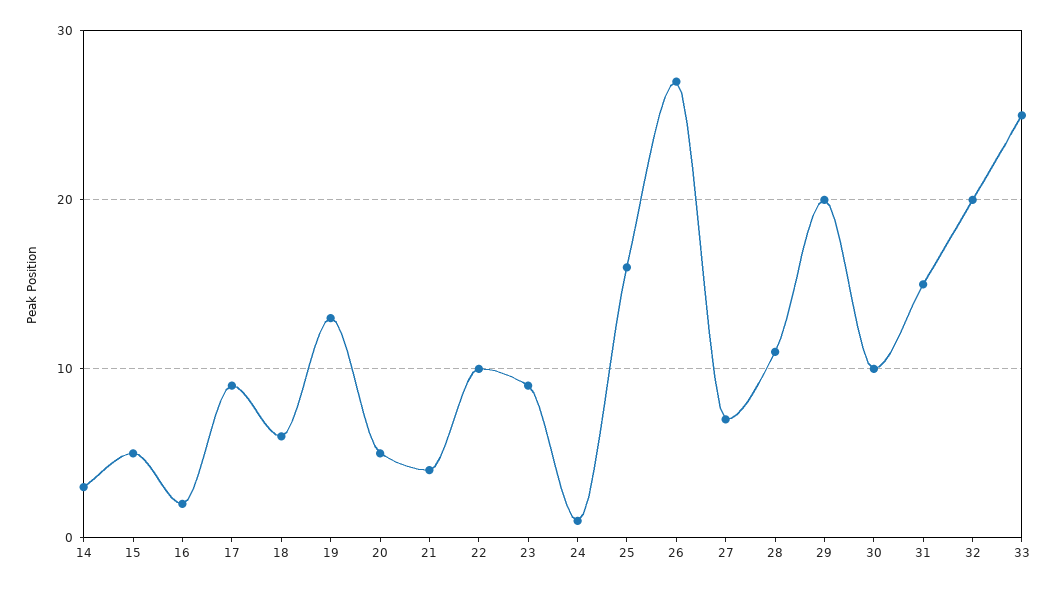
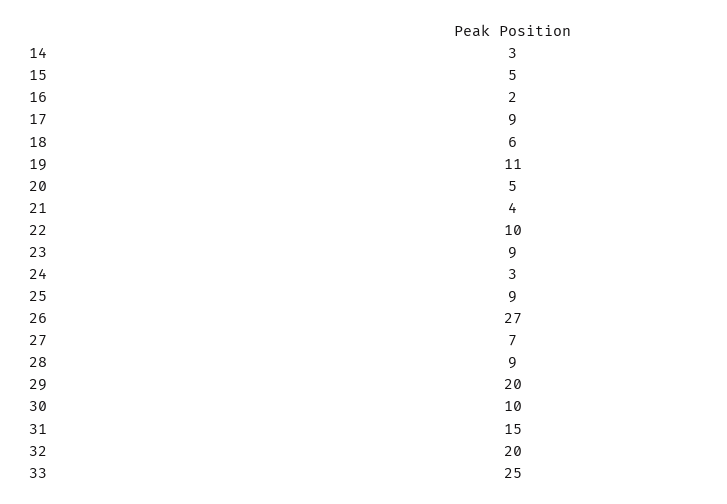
19: 13 -> 11
24: 1 -> 3
25: 16 -> 9
28: 11 -> 9

